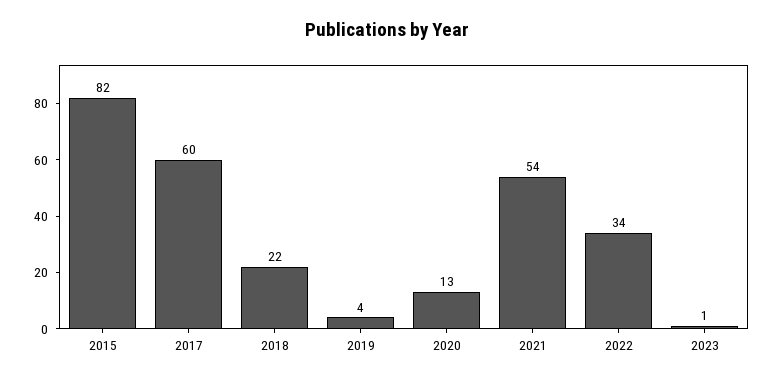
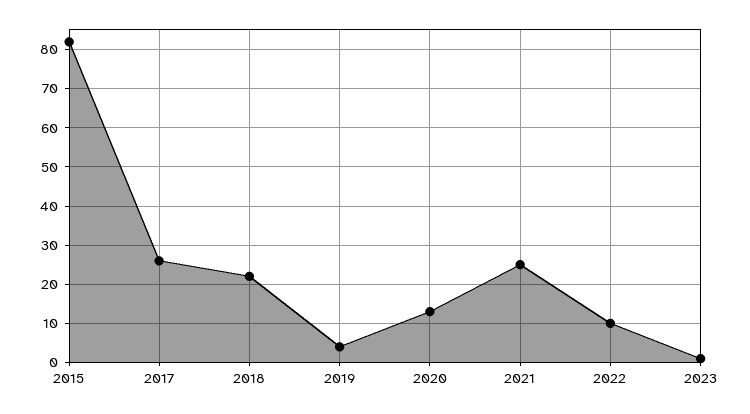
2017: 60 -> 25
2021: 54 -> 25
2022: 34 -> 10

